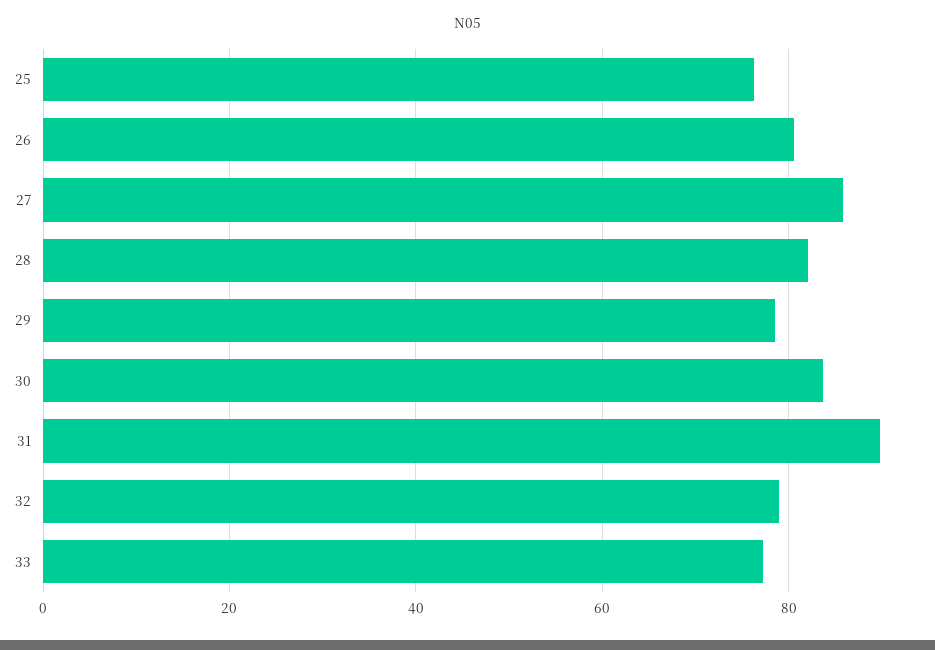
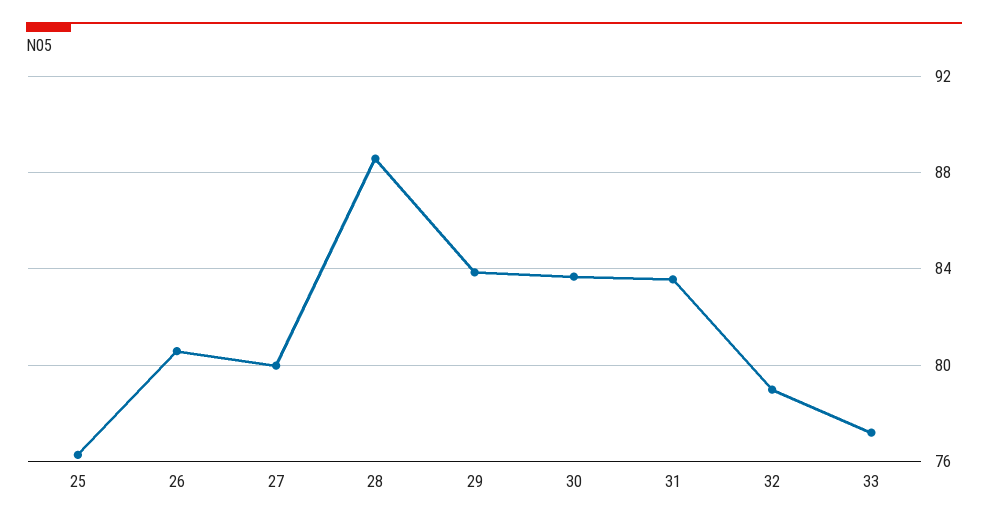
27: 86 -> 80
28: 82 -> 88.5
29: 78 -> 84
31: 90 -> 83.5

